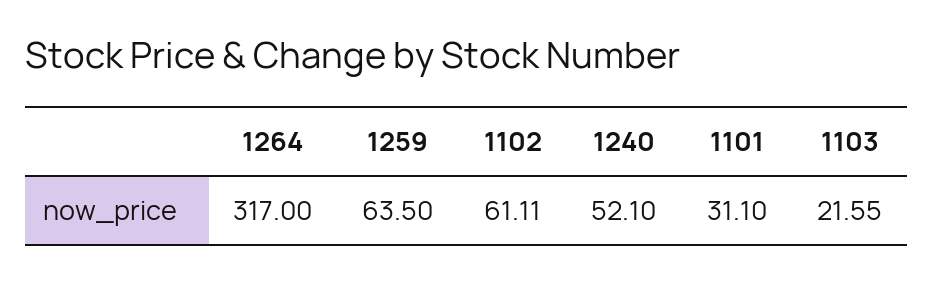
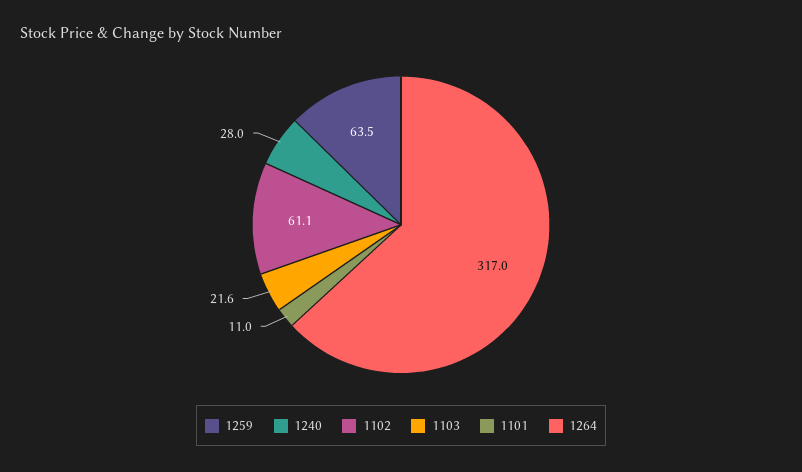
1240: 52.1 -> 28
1101: 31.1 -> 11

